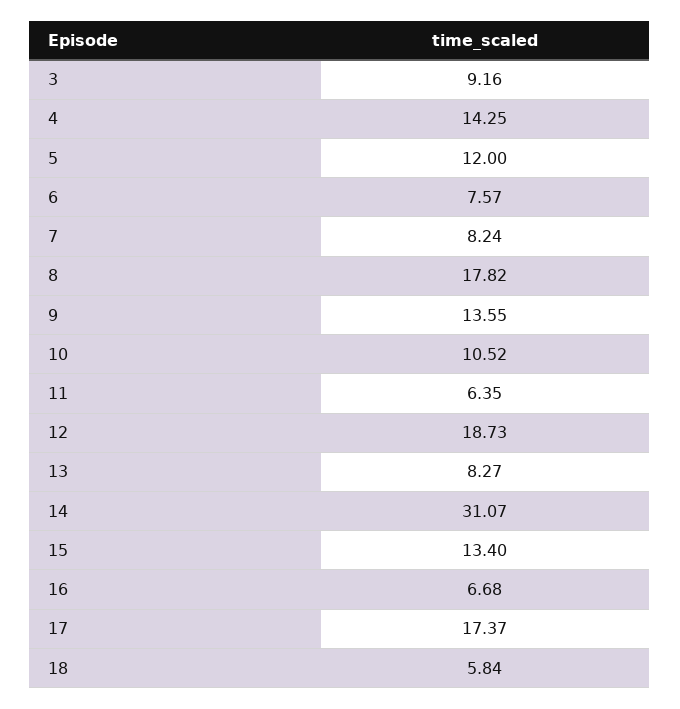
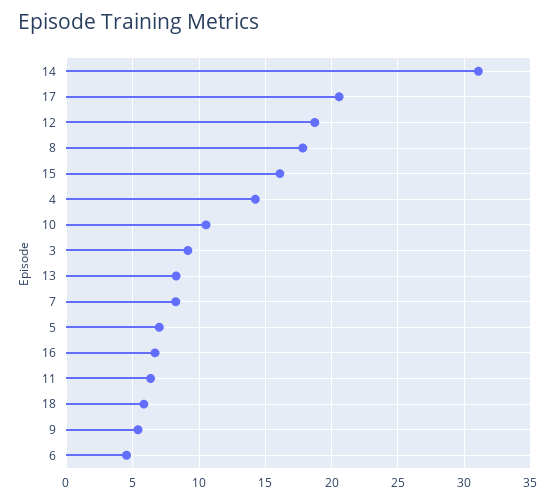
5: 12 -> 7
6: 7.57 -> 4.5
9: 13.55 -> 5.5
15: 13.4 -> 16
17: 17.37 -> 20.5

